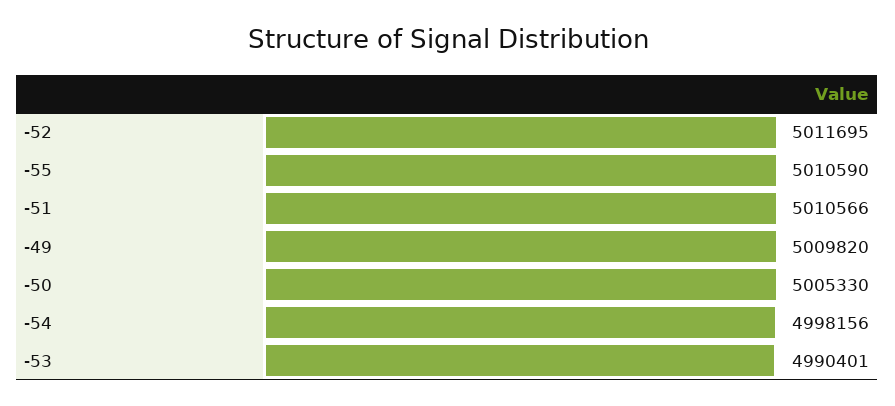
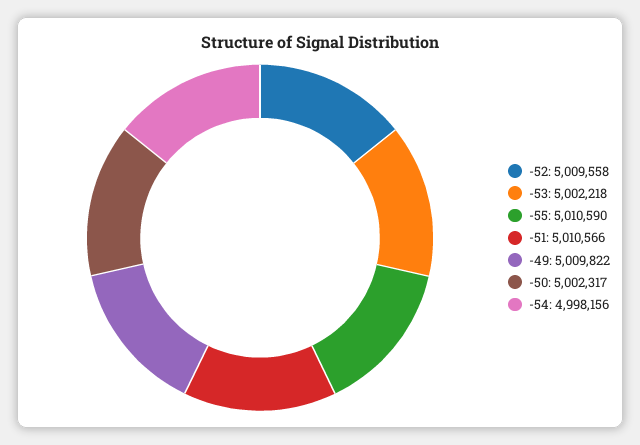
-52: 5011695 -> 5009558
-49: 5009820 -> 5009822
-50: 5005330 -> 5002317
-53: 4990401 -> 5002218

